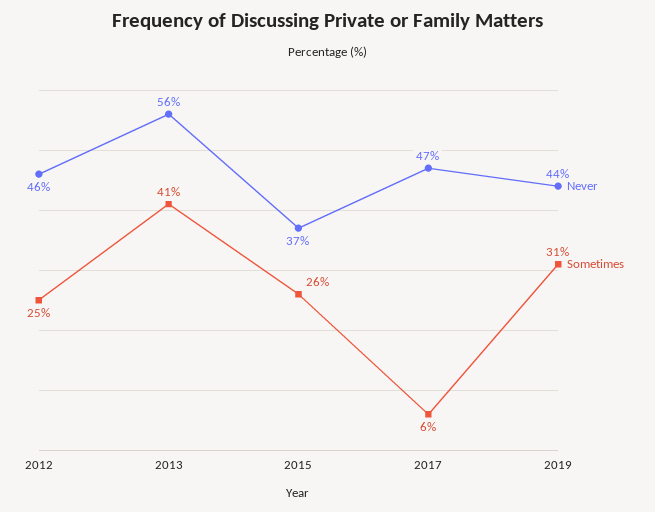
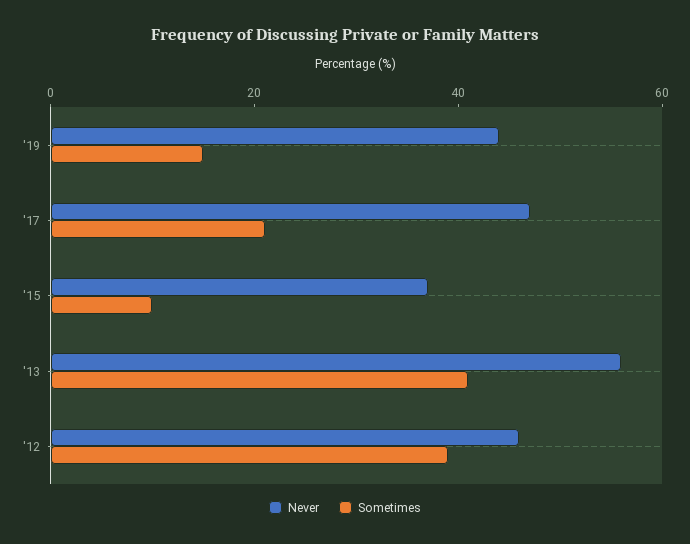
Sometimes, 2012: 25 -> 40
Sometimes, 2015: 26 -> 10
Sometimes, 2017: 6 -> 20
Sometimes, 2019: 31 -> 15

